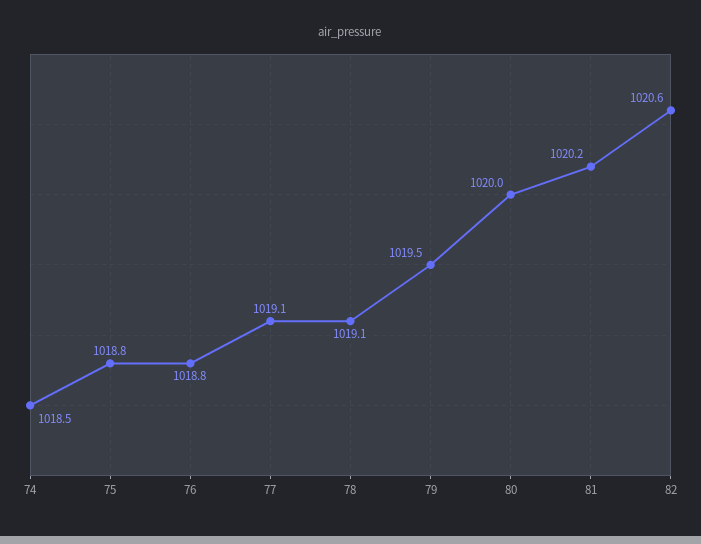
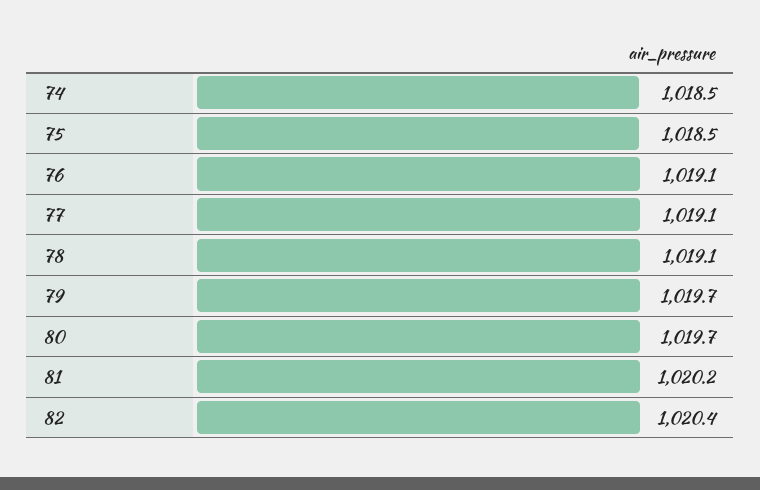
75: 1018.8 -> 1018.5
76: 1018.8 -> 1019.1
79: 1019.5 -> 1019.7
80: 1020 -> 1019.7
82: 1020.6 -> 1020.4

